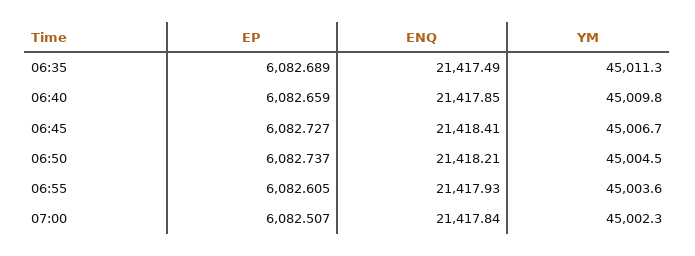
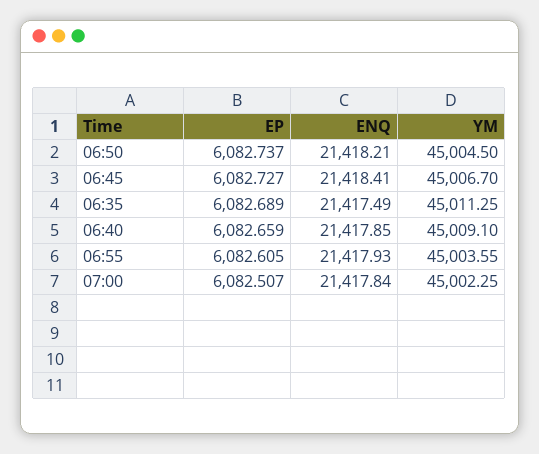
YM, 06:40: 45009.8 -> 45009.1

